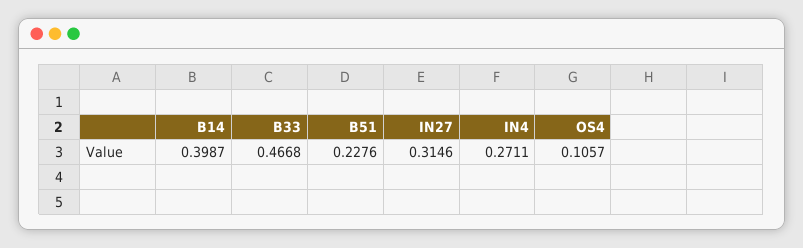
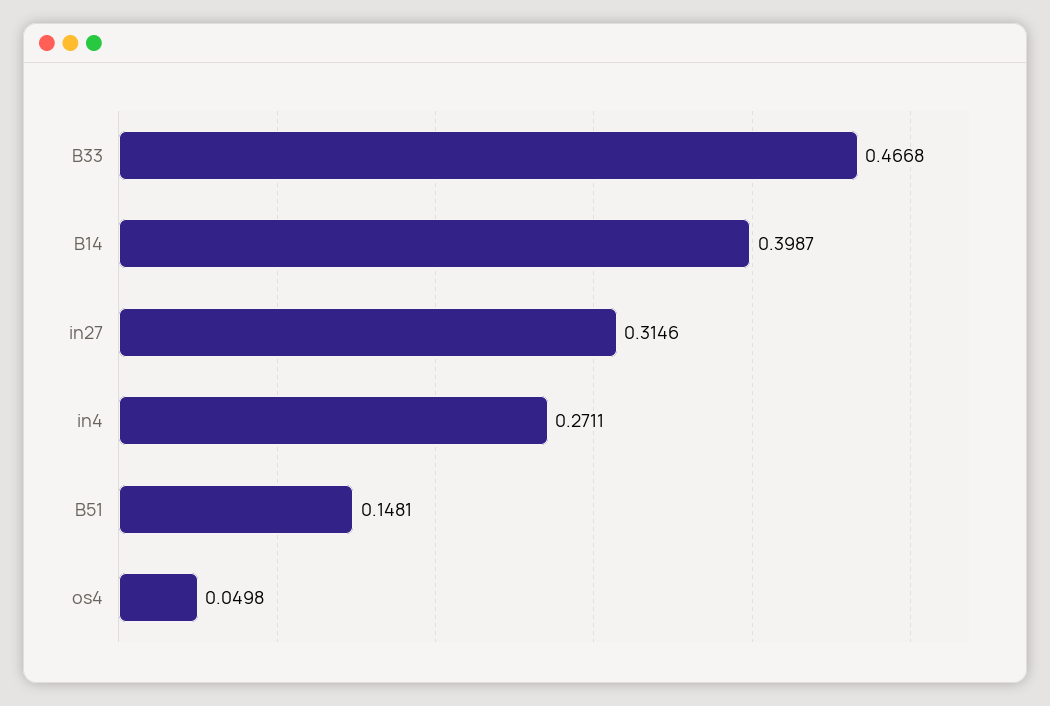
B51: 0.2276 -> 0.1481
OS4: 0.1057 -> 0.0498

